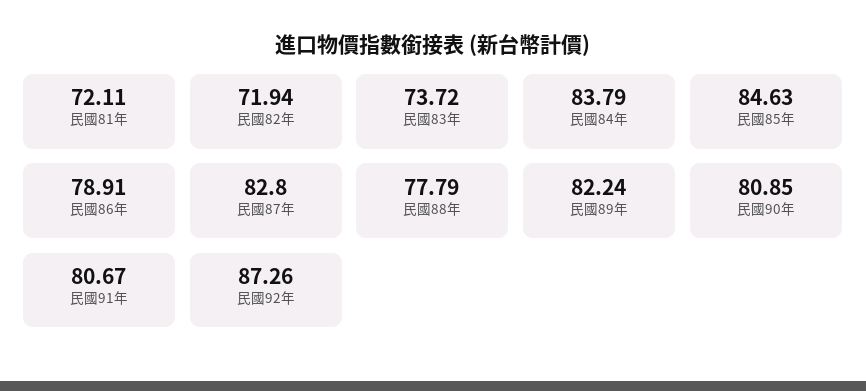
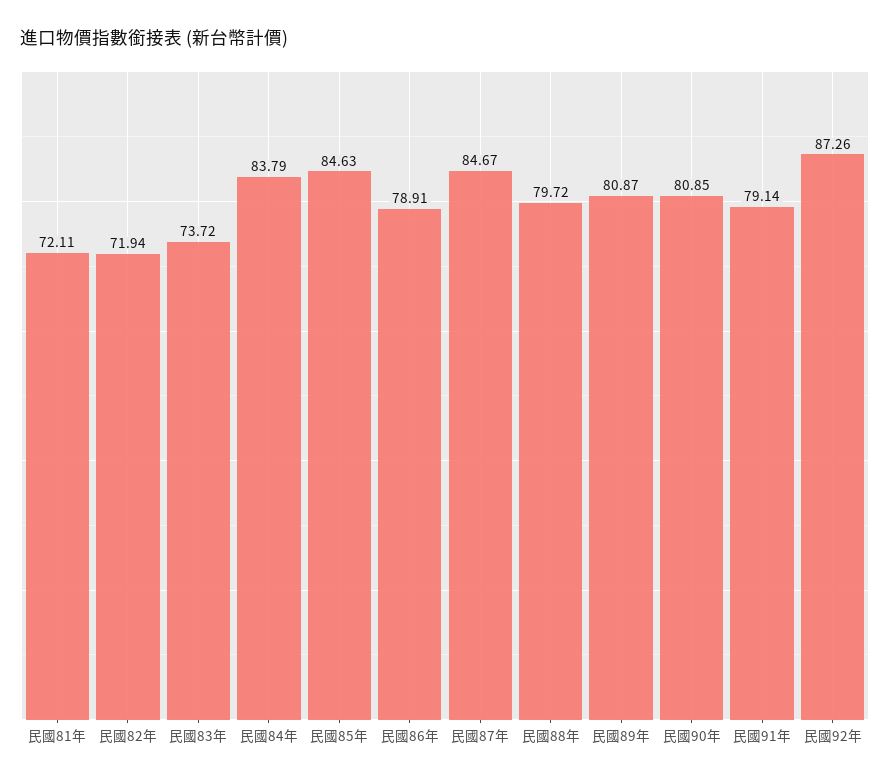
民國87年: 82.8 -> 84.67
民國88年: 77.79 -> 79.72
民國89年: 82.24 -> 80.87
民國91年: 80.67 -> 79.14

